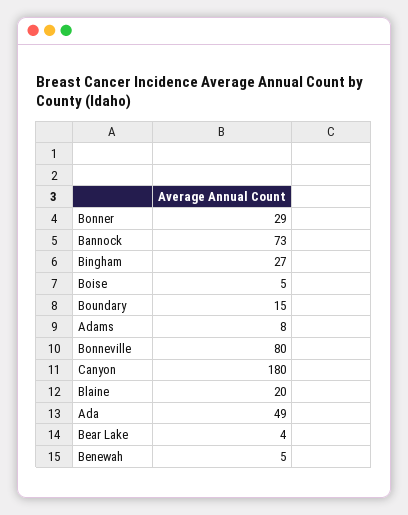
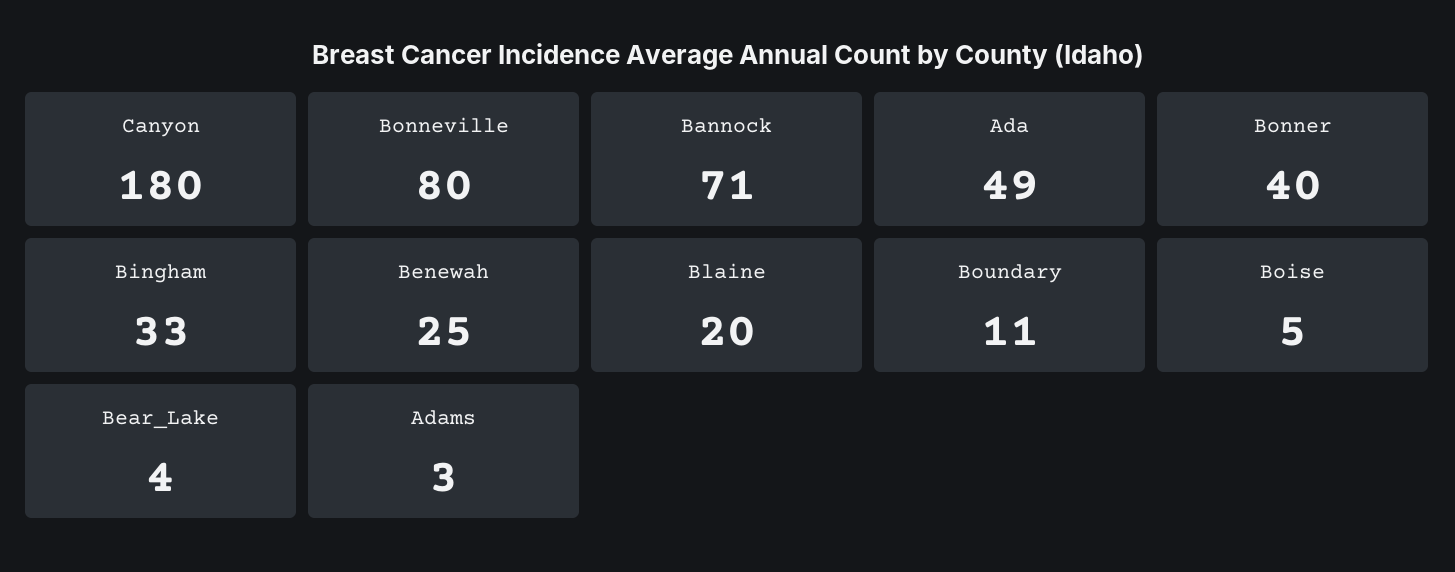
Bonner: 29 -> 40
Bannock: 73 -> 71
Bingham: 27 -> 33
Boundary: 15 -> 11
Adams: 8 -> 3
Benewah: 5 -> 25

